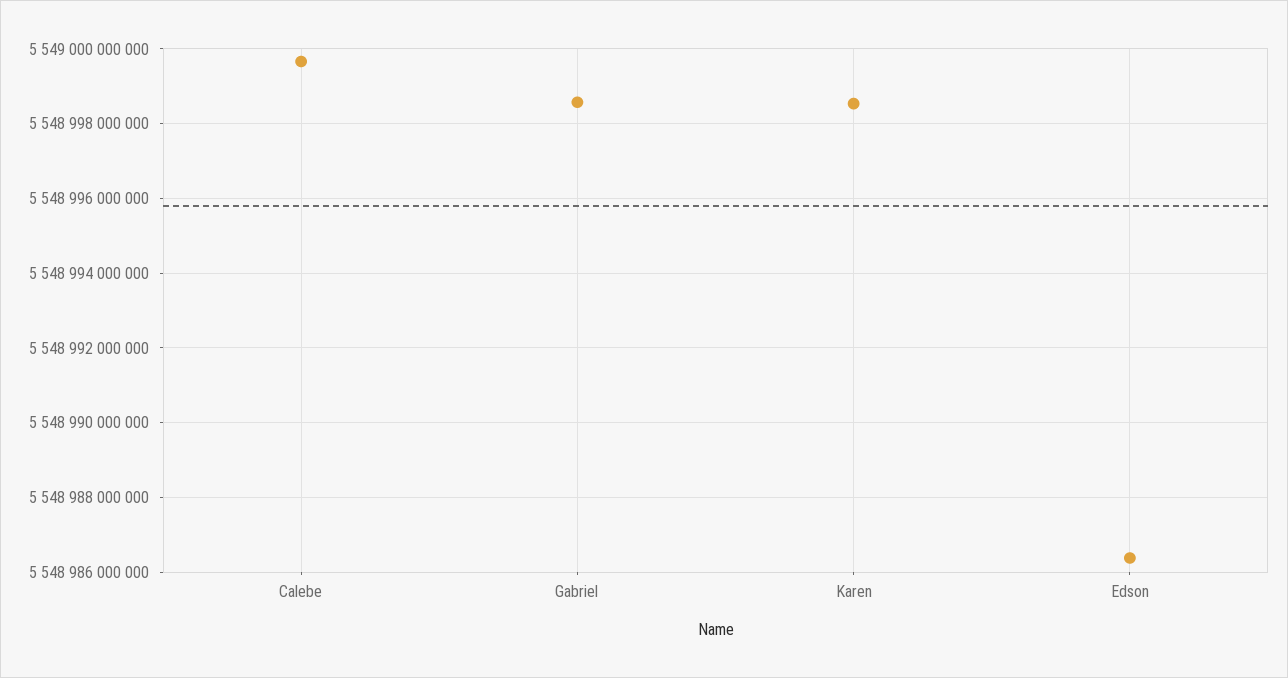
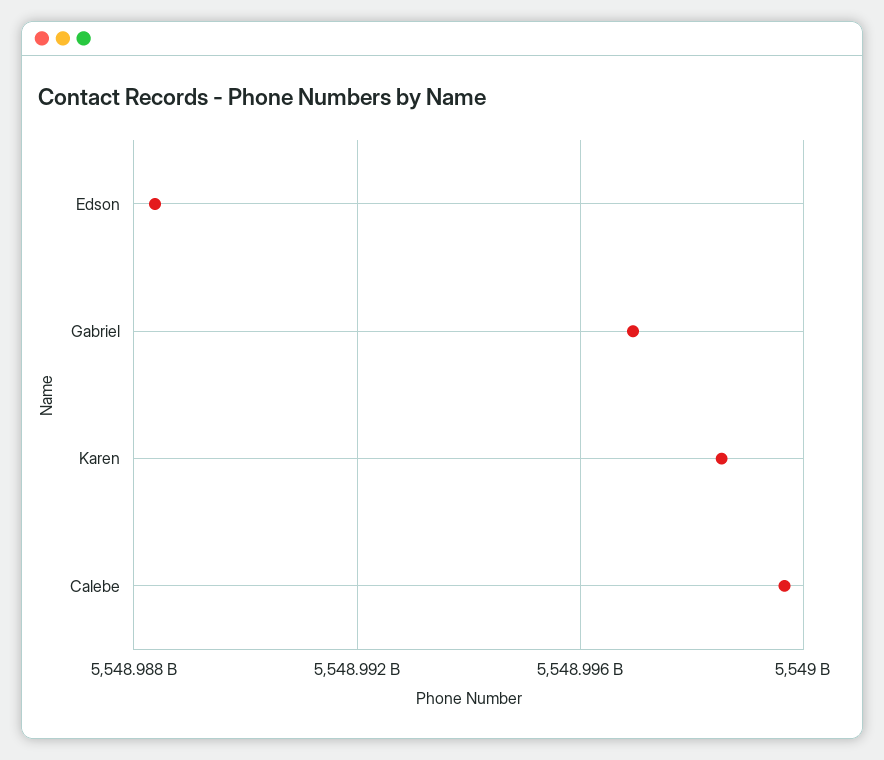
Gabriel: 5548998600000 -> 5548997000000
Edson: 5548986400000 -> 5548988500000

